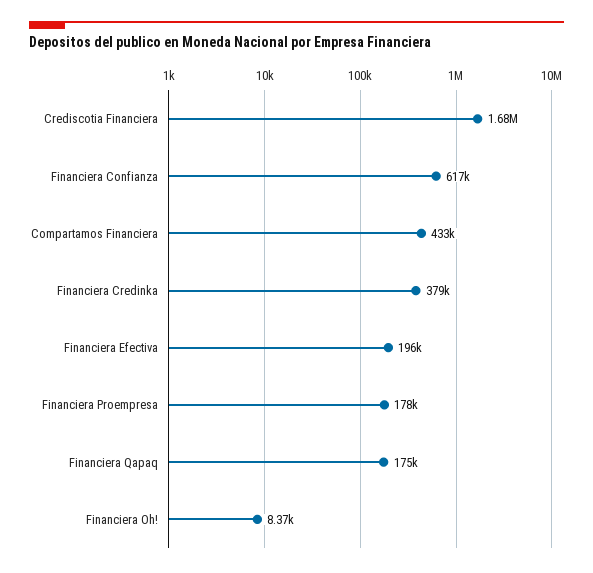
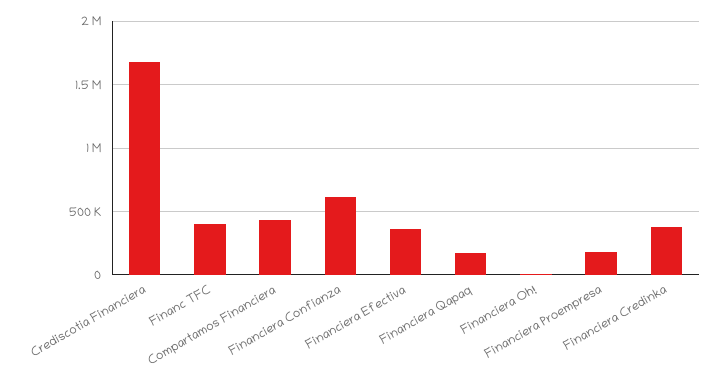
Financiera Efectiva: 196000 -> 350000
Financ TFC: none -> 400000

